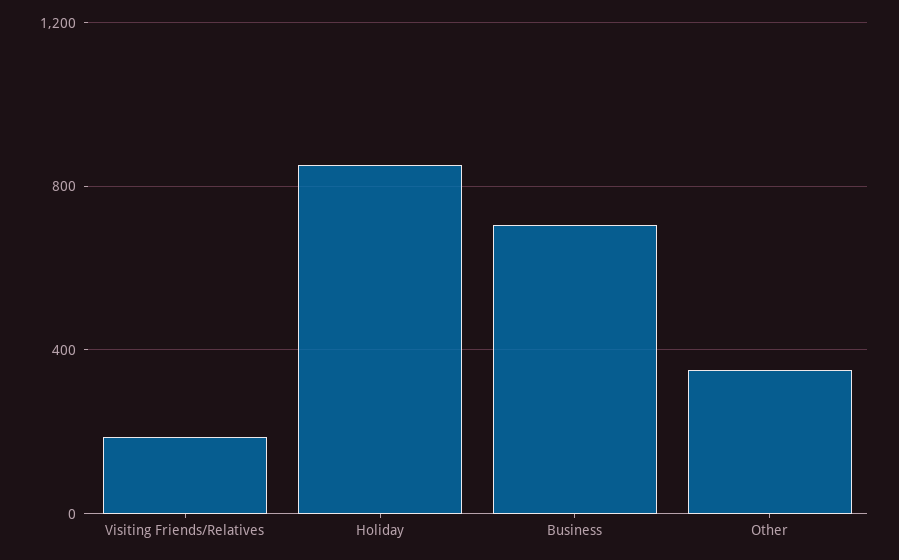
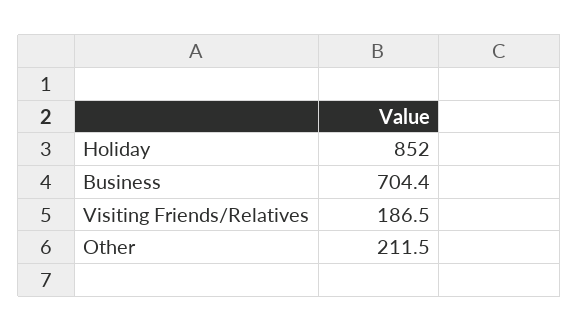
Other: 350 -> 211.5

